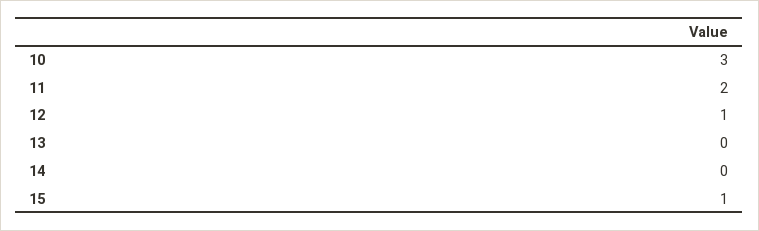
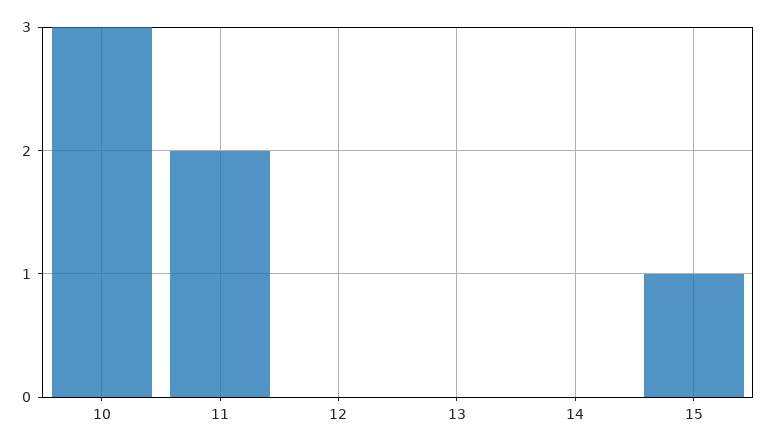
12: 1 -> 0

